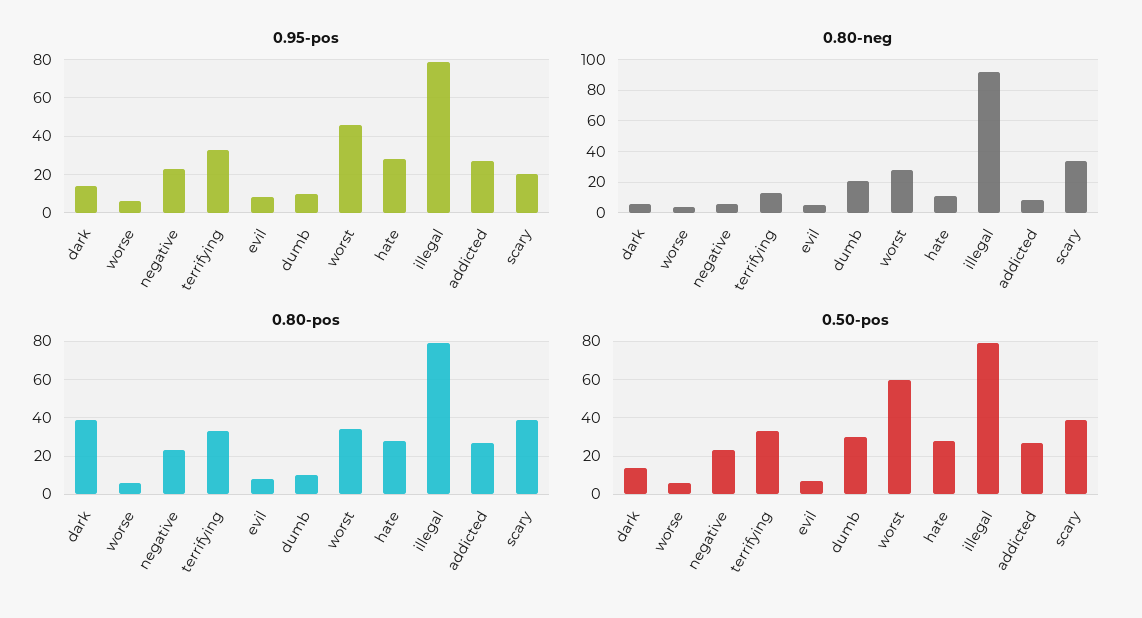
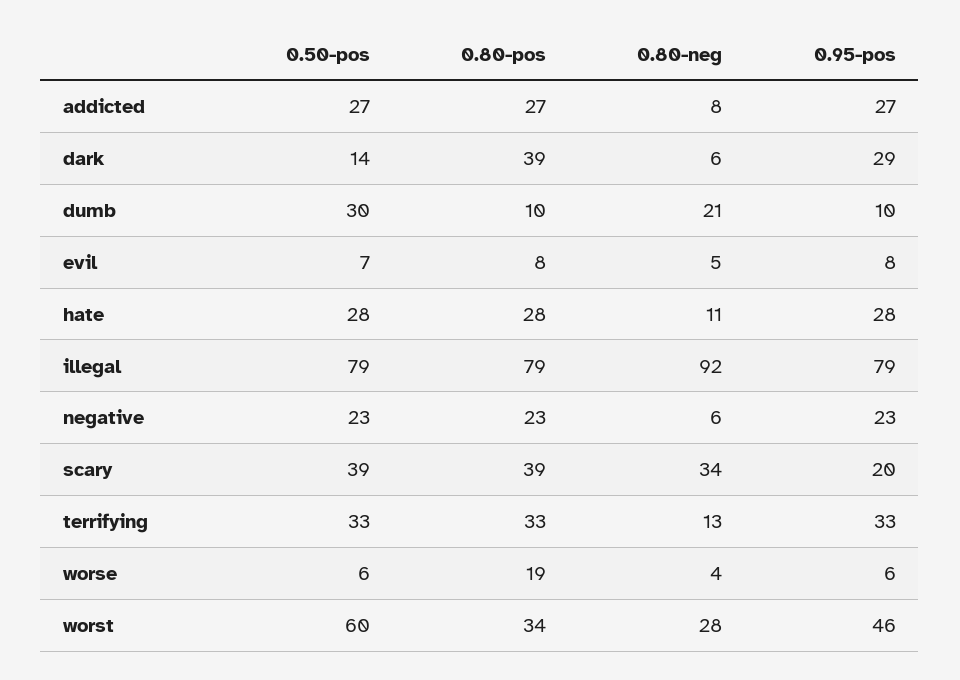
0.95-pos, dark: 15 -> 29
0.80-pos, worse: 5 -> 19

